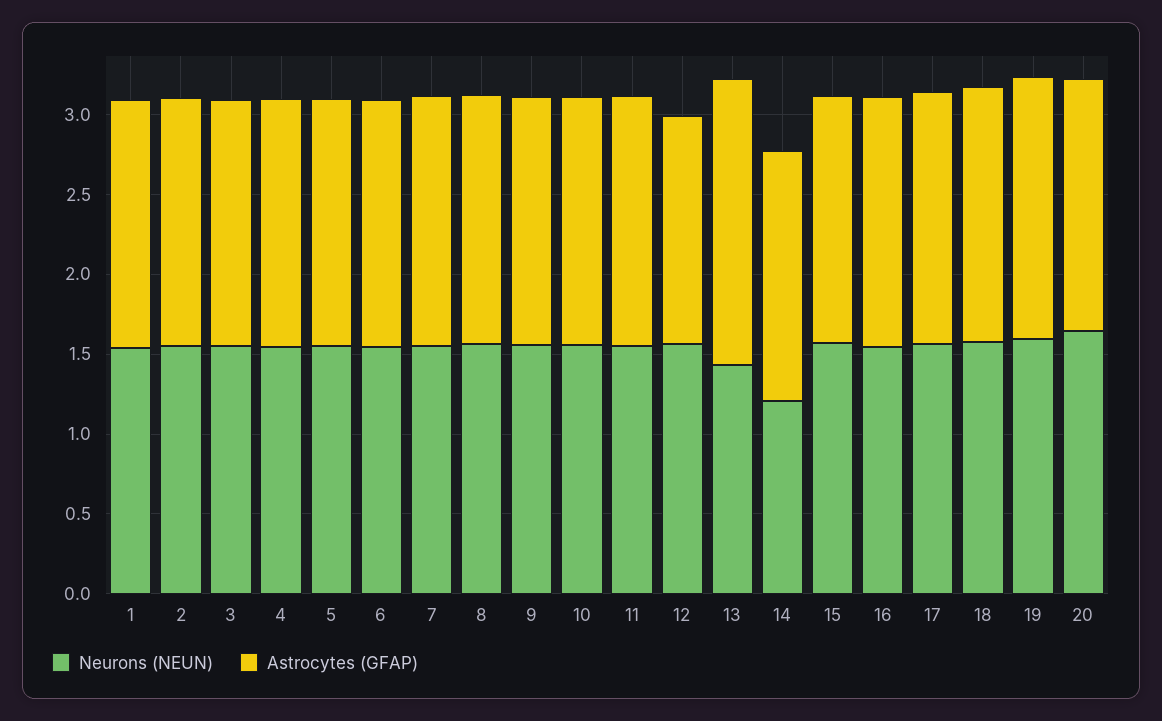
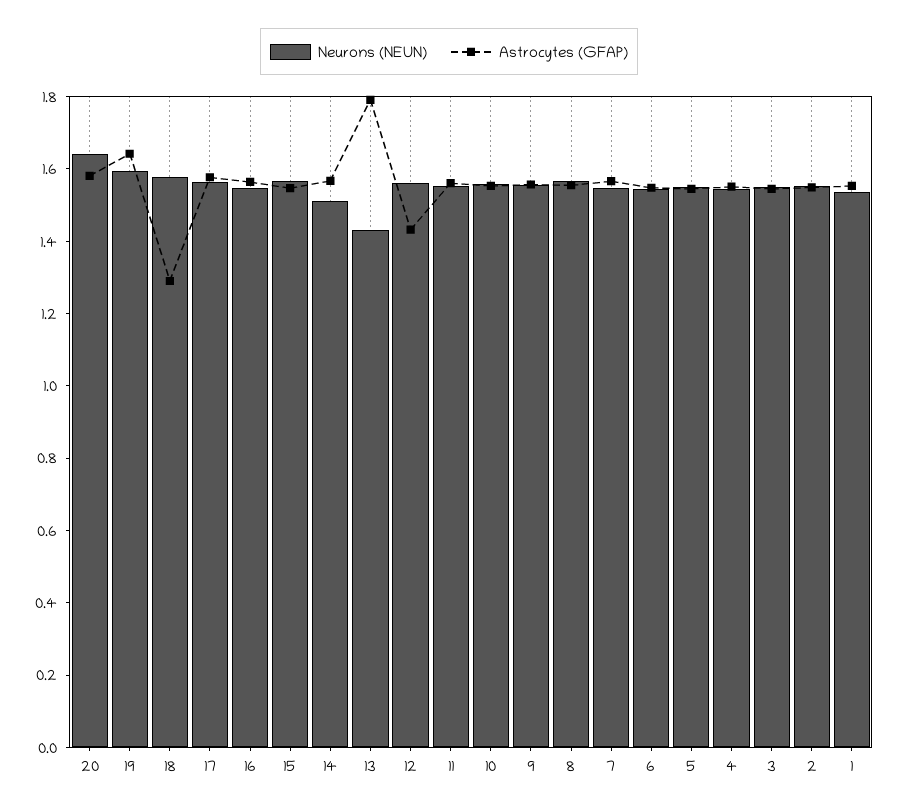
Neurons (NEUN), 14: 1.2 -> 1.5
Astrocytes (GFAP), 18: 1.6 -> 1.3

